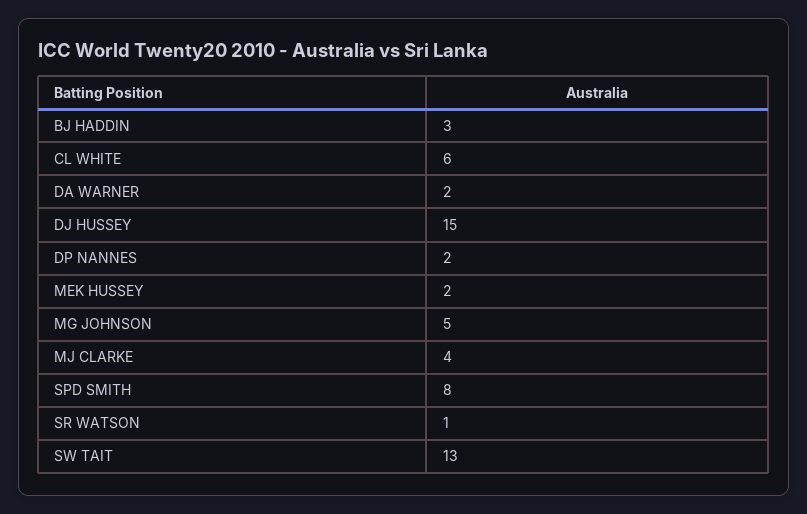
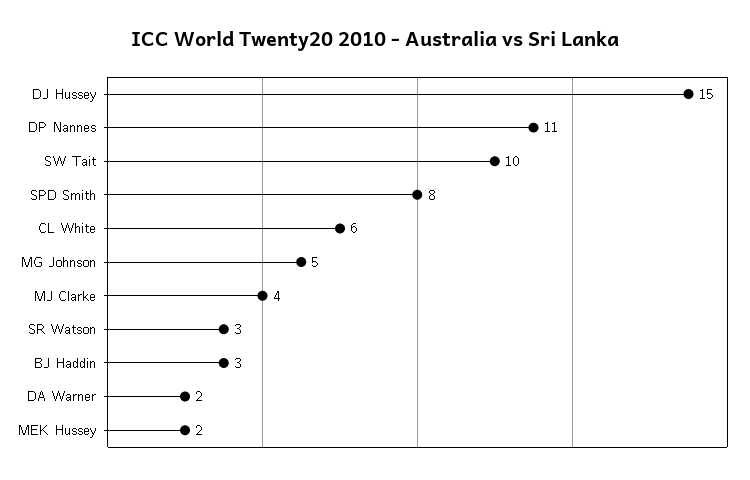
DP NANNES: 2 -> 11
SR WATSON: 1 -> 3
SW TAIT: 13 -> 10

